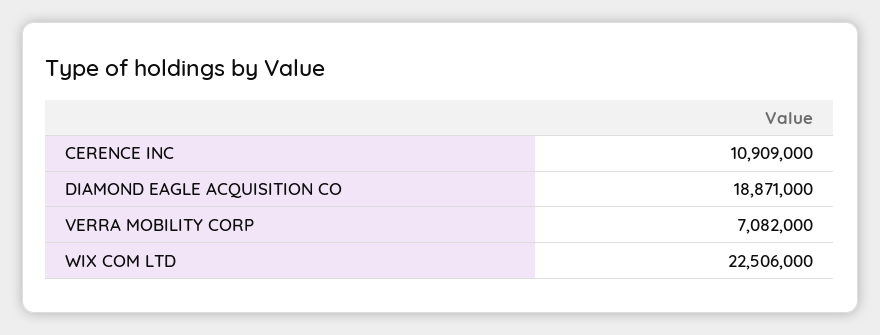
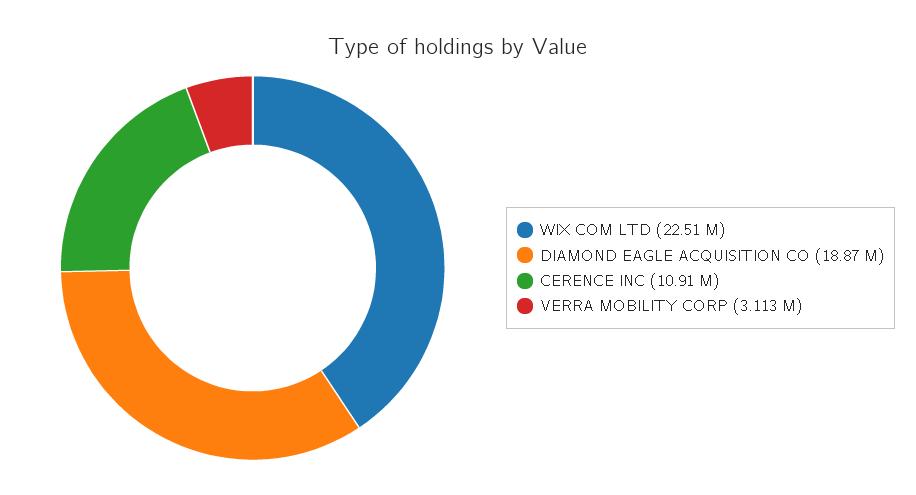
VERRA MOBILITY CORP: 7082000 -> 3113000

